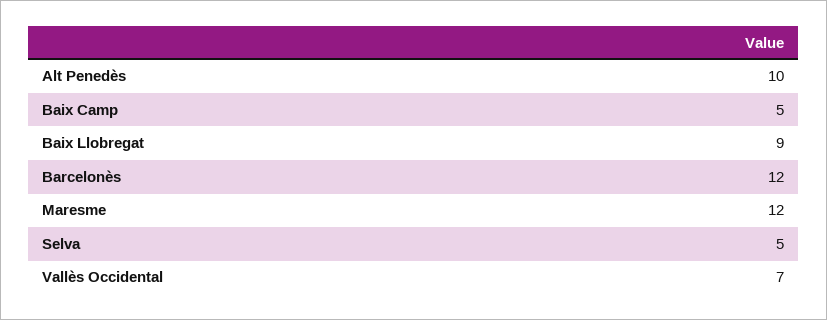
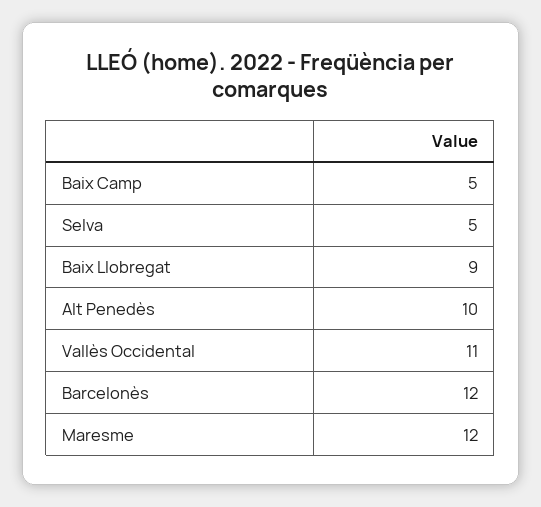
Vallès Occidental: 7 -> 11

